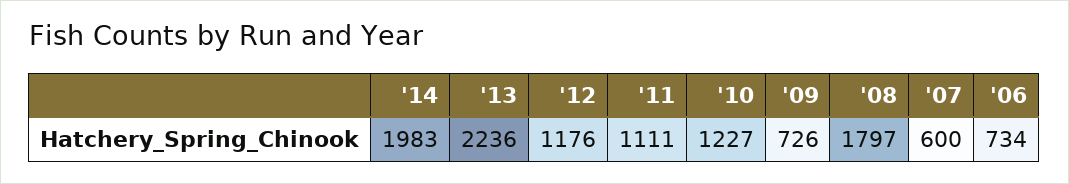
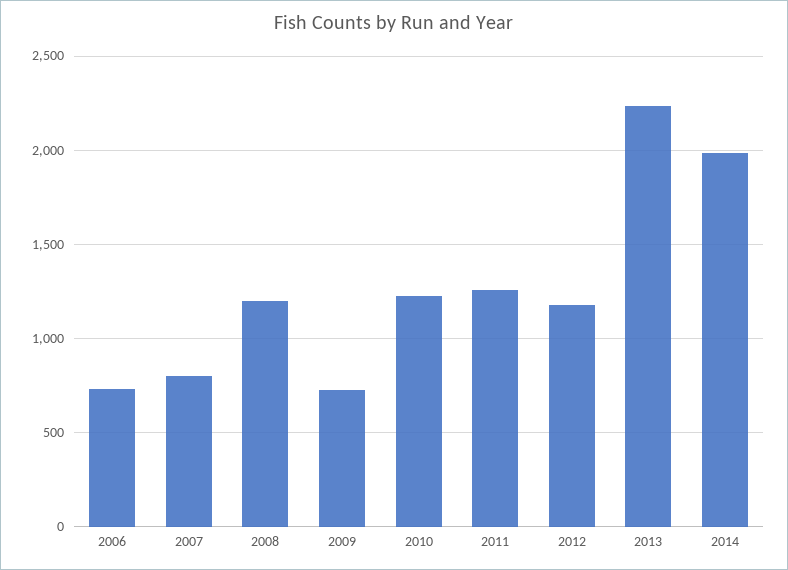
'11: 1111 -> 1250
'08: 1797 -> 1200
'07: 600 -> 800

